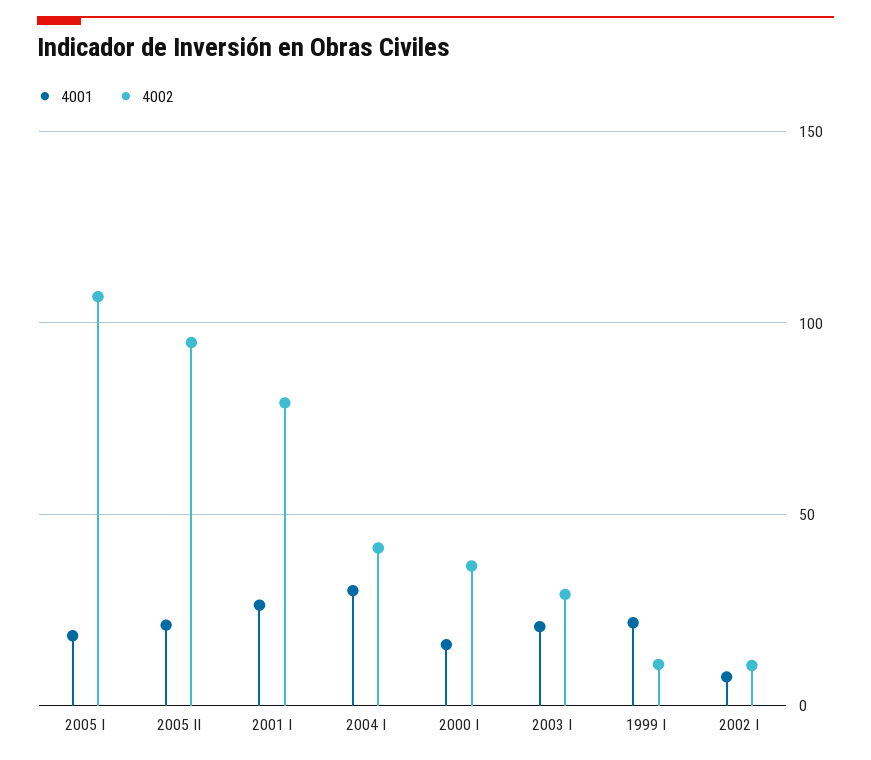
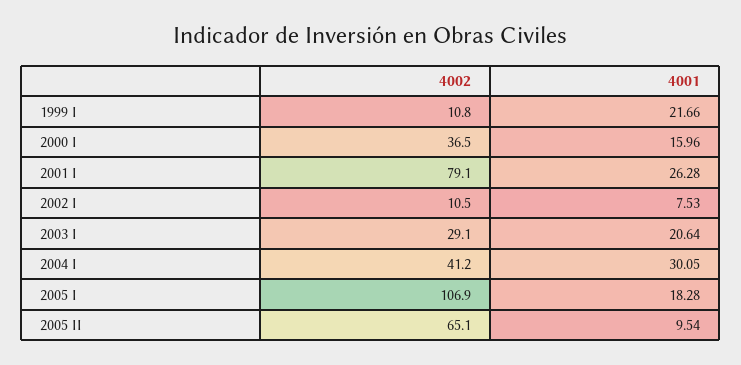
4001, 2005 II: 20 -> 9.54
4002, 2005 II: 95 -> 65.1

